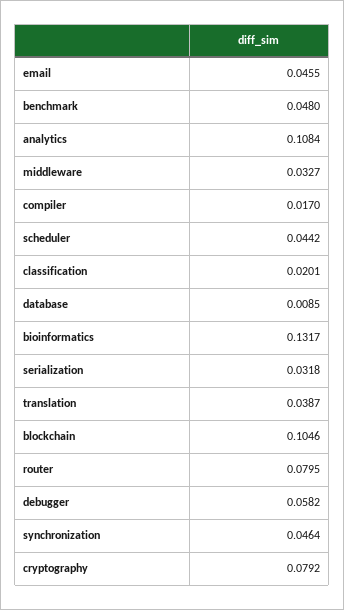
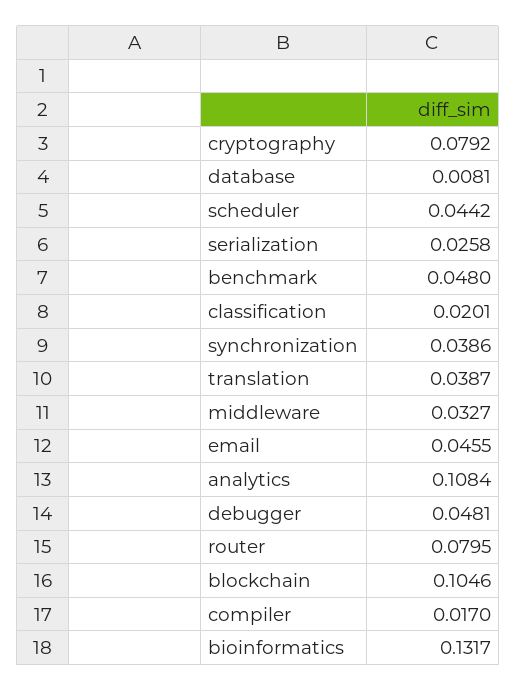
database: 0.0085 -> 0.0081
serialization: 0.0318 -> 0.0258
debugger: 0.0582 -> 0.0481
synchronization: 0.0464 -> 0.0386

